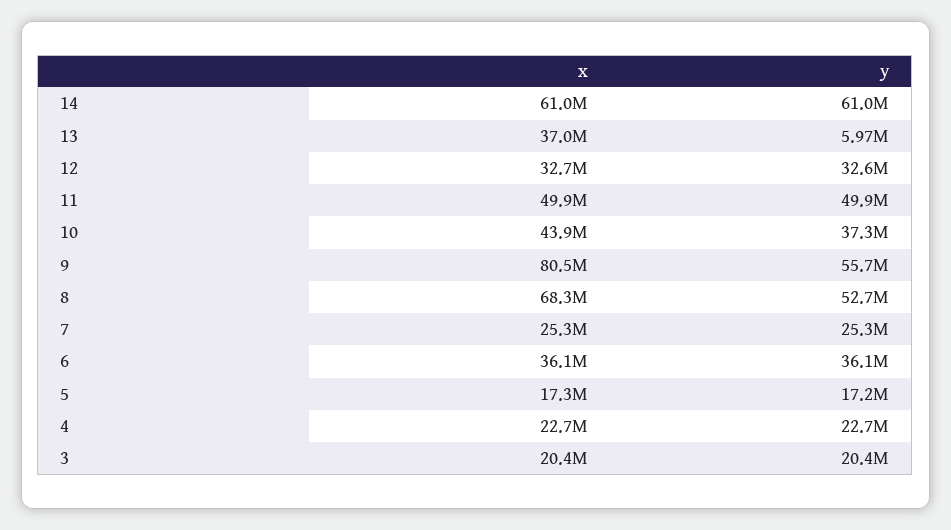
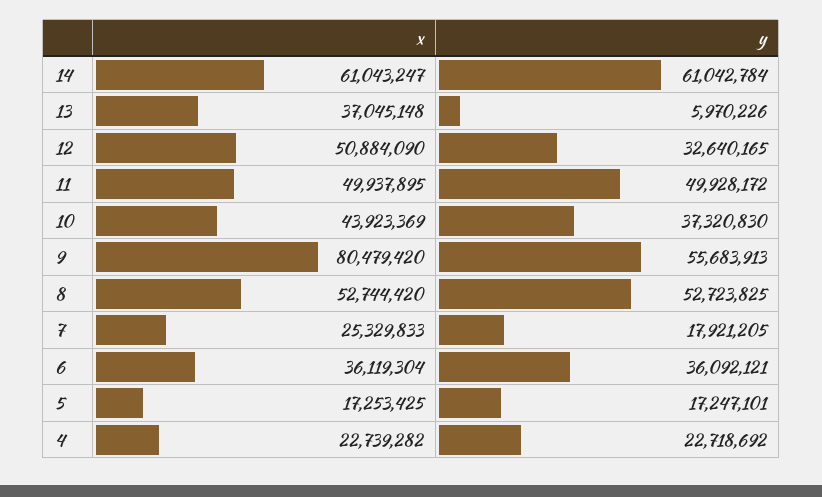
x, 12: 32700000 -> 50884090
x, 8: 68300000 -> 52744420
y, 7: 25300000 -> 17921205
x, 3: 20400000 -> none
y, 3: 20400000 -> none

